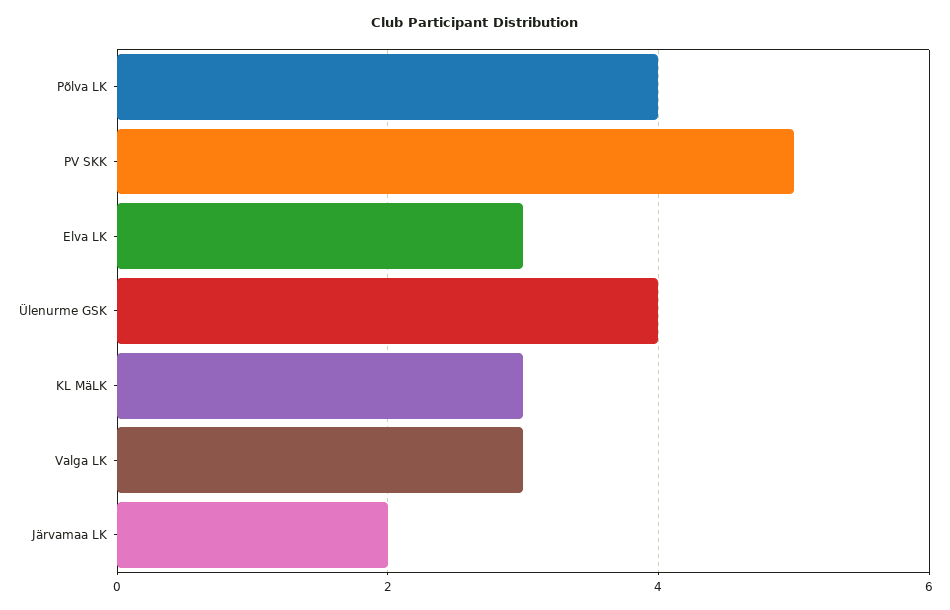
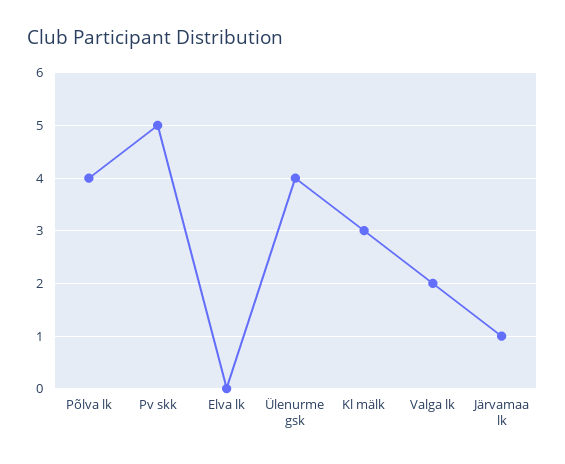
Elva LK: 3 -> 0
Valga LK: 3 -> 2
Järvamaa LK: 2 -> 1

